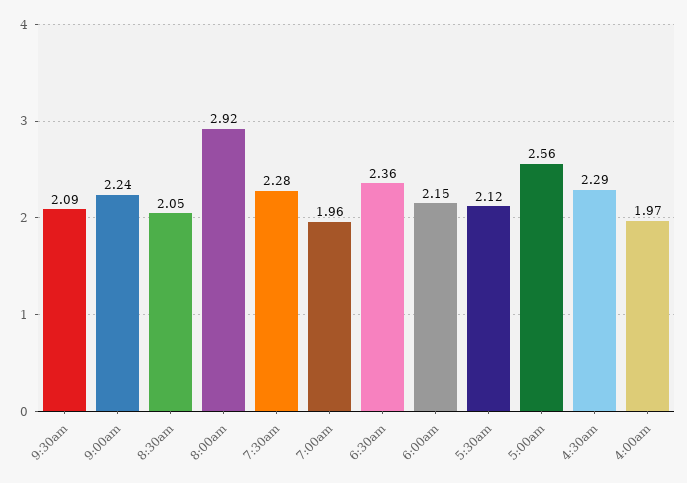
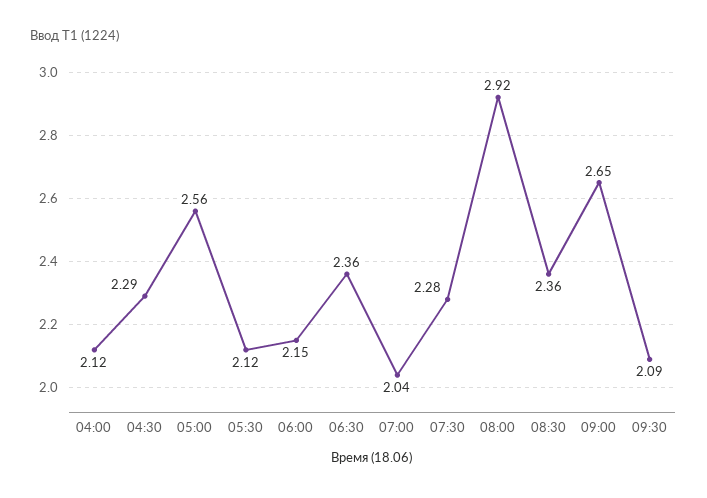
9:00am: 2.24 -> 2.65
8:30am: 2.05 -> 2.36
7:00am: 1.96 -> 2.04
4:00am: 1.97 -> 2.12

